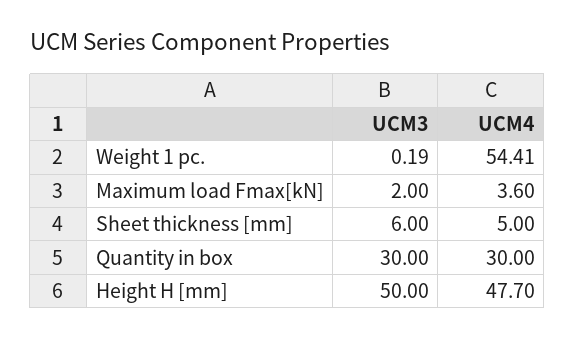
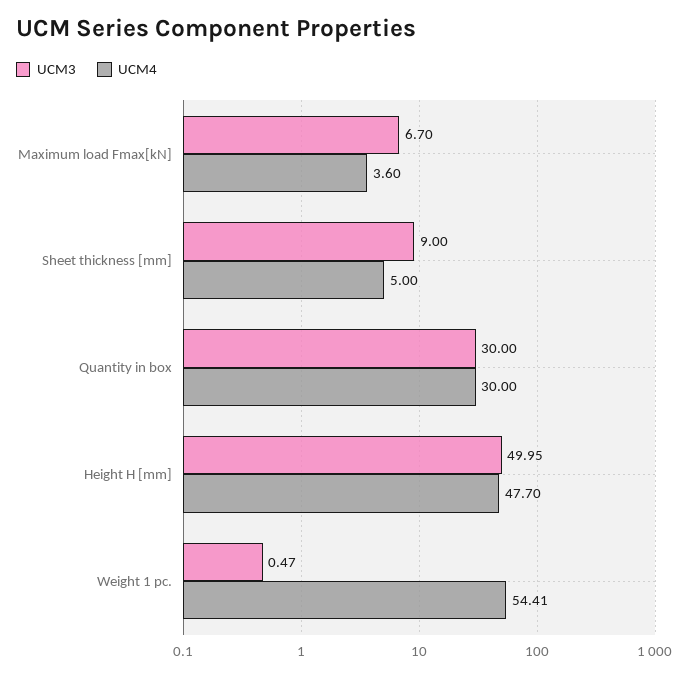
UCM3, Weight 1 pc.: 0.19 -> 0.47
UCM3, Maximum load Fmax[kN]: 2 -> 6.7
UCM3, Sheet thickness [mm]: 6 -> 9
UCM3, Height H [mm]: 50 -> 49.95

